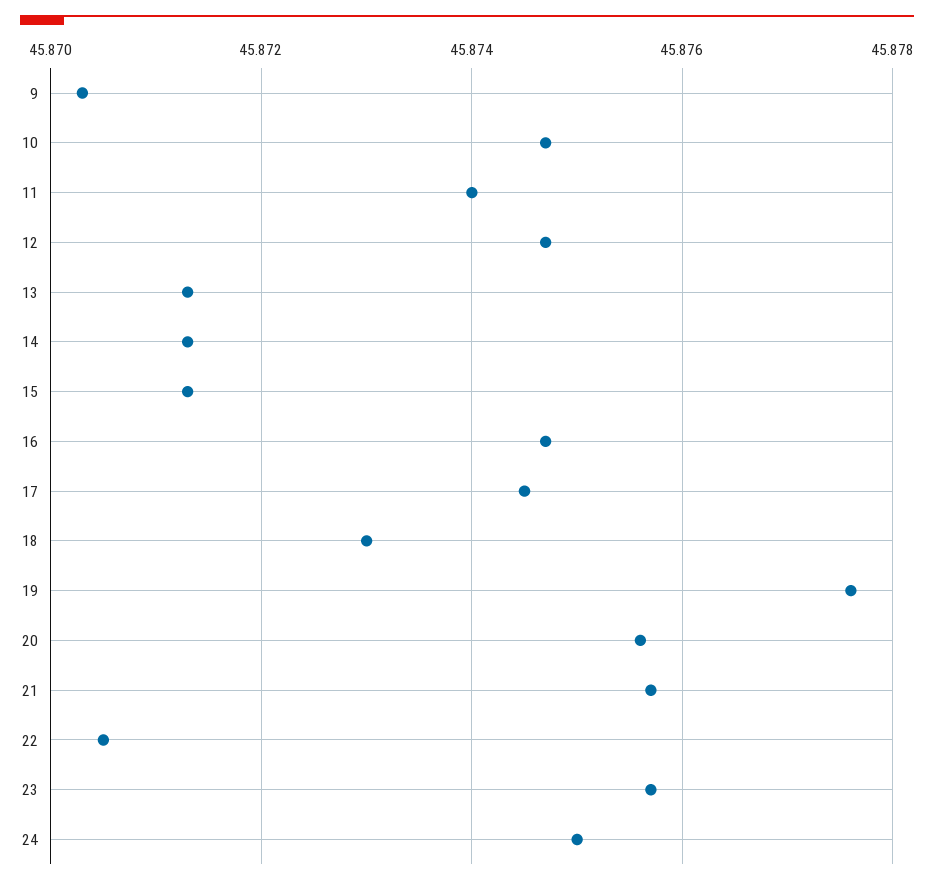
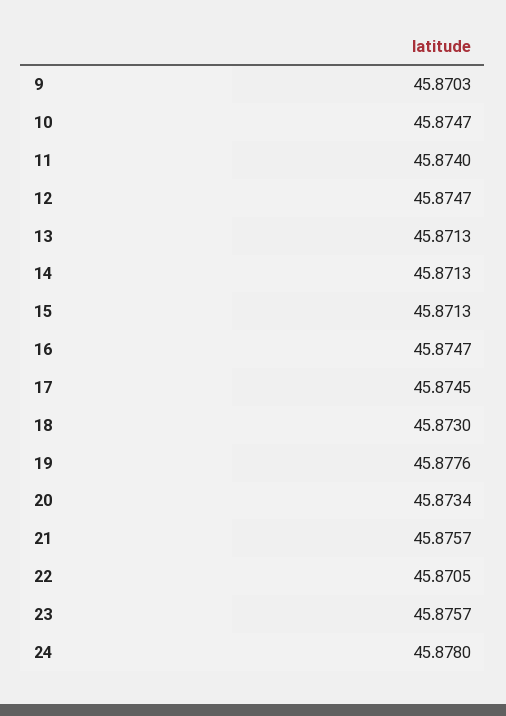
20: 45.8755 -> 45.8734
24: 45.875 -> 45.878

